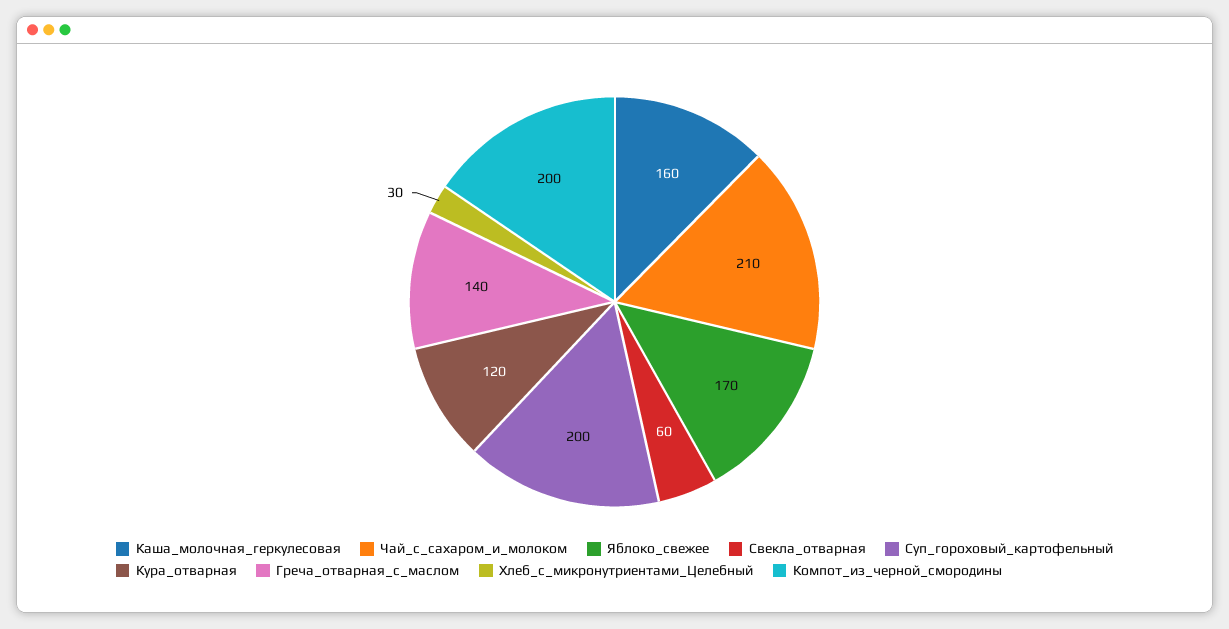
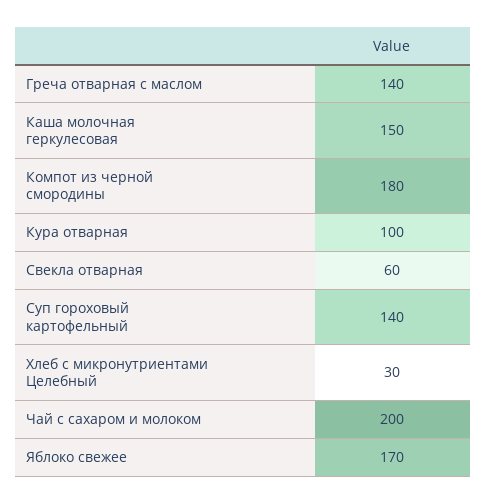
Каша_молочная_геркулесовая: 160 -> 150
Чай_с_сахаром_и_молоком: 210 -> 200
Суп_гороховый_картофельный: 200 -> 140
Кура_отварная: 120 -> 100
Компот_из_черной_смородины: 200 -> 180

